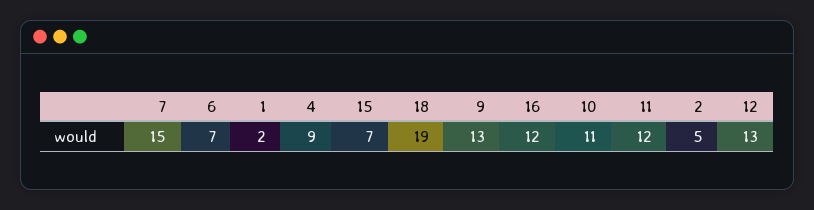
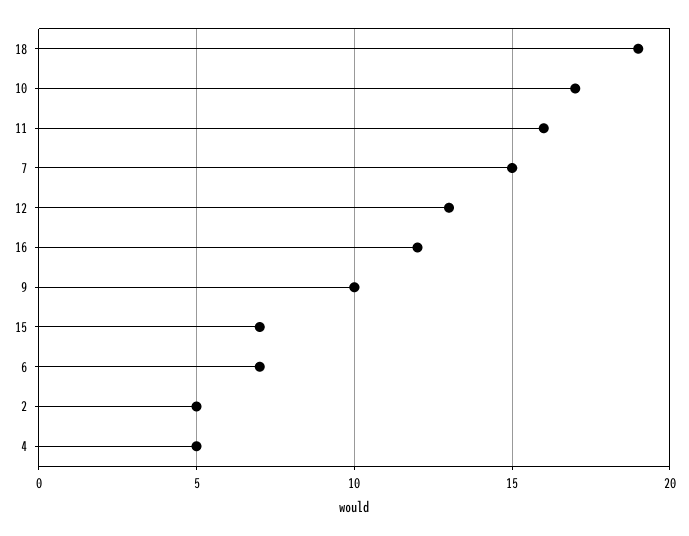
1: 2 -> none
4: 9 -> 5
9: 13 -> 10
10: 11 -> 17
11: 12 -> 16

